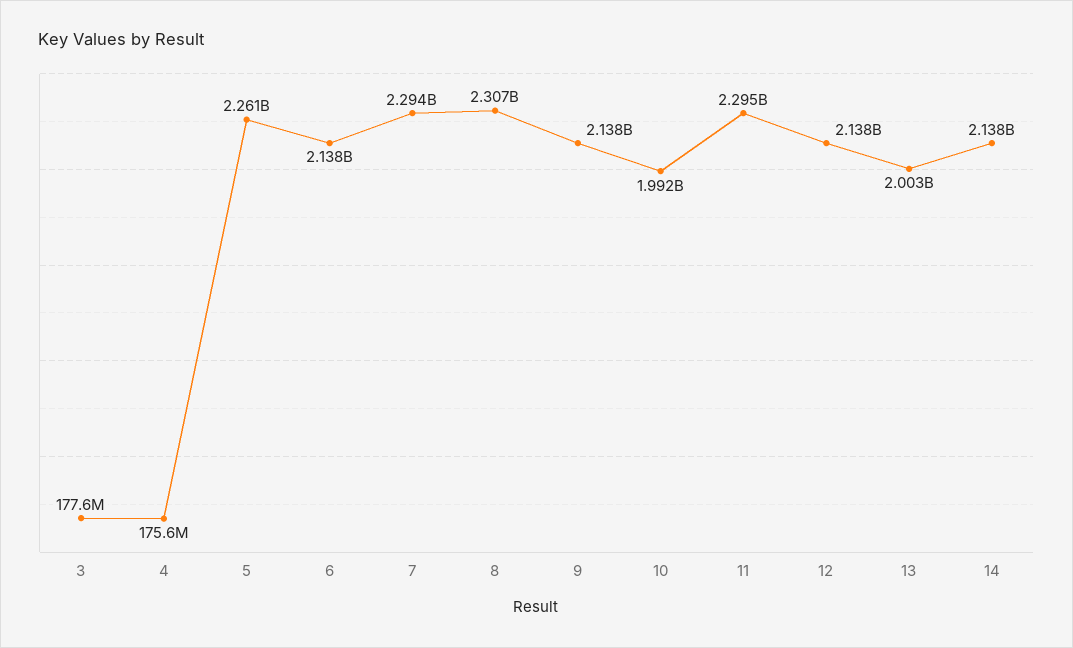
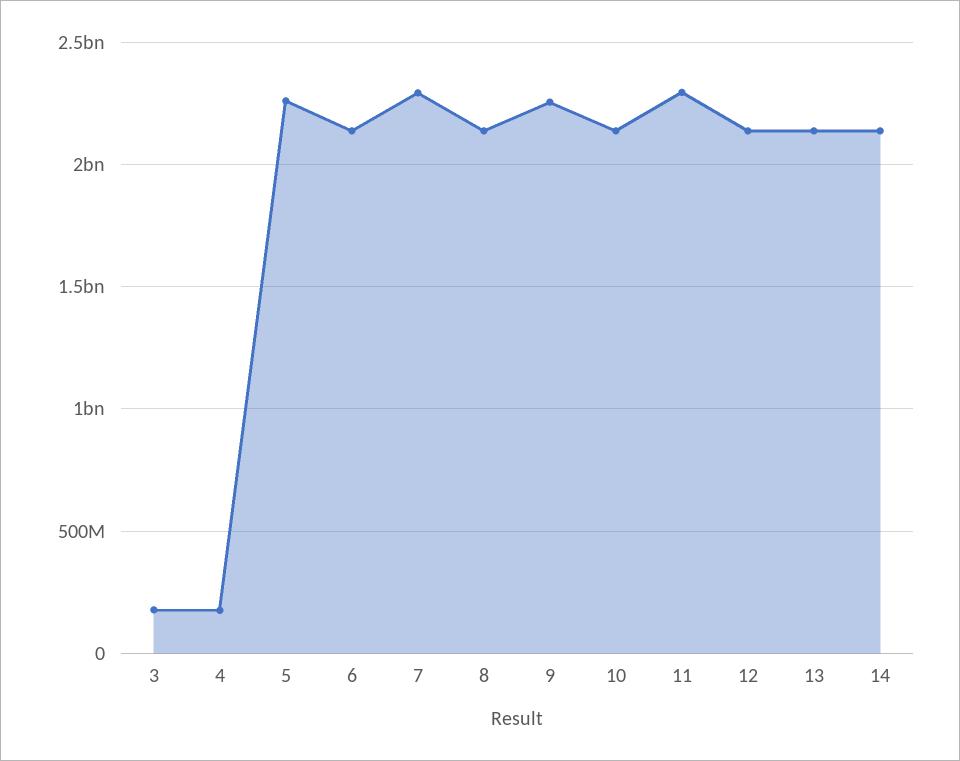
8: 2307000000 -> 2150000000
9: 2138000000 -> 2250000000
10: 1992000000 -> 2150000000
13: 2003000000 -> 2150000000

